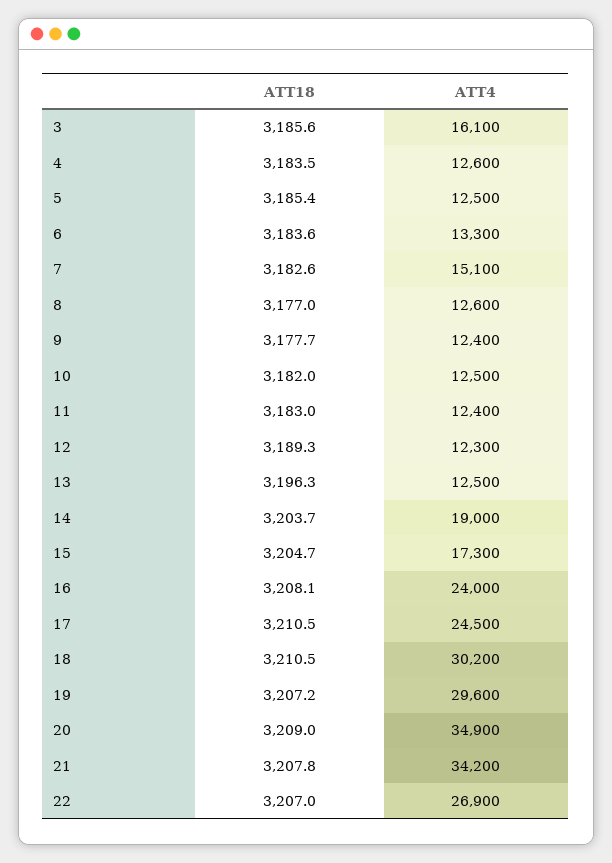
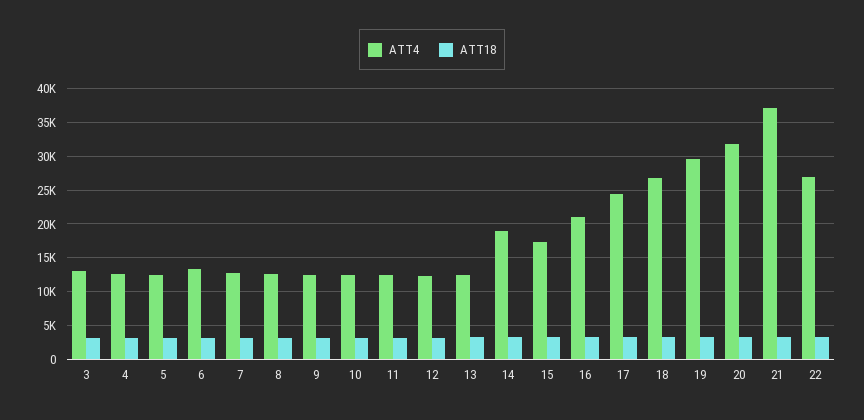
ATT4, 3: 16100 -> 13000
ATT4, 7: 15100 -> 13000
ATT4, 16: 24000 -> 21000
ATT4, 18: 30200 -> 27000
ATT4, 20: 34900 -> 32000
ATT4, 21: 34200 -> 37000

